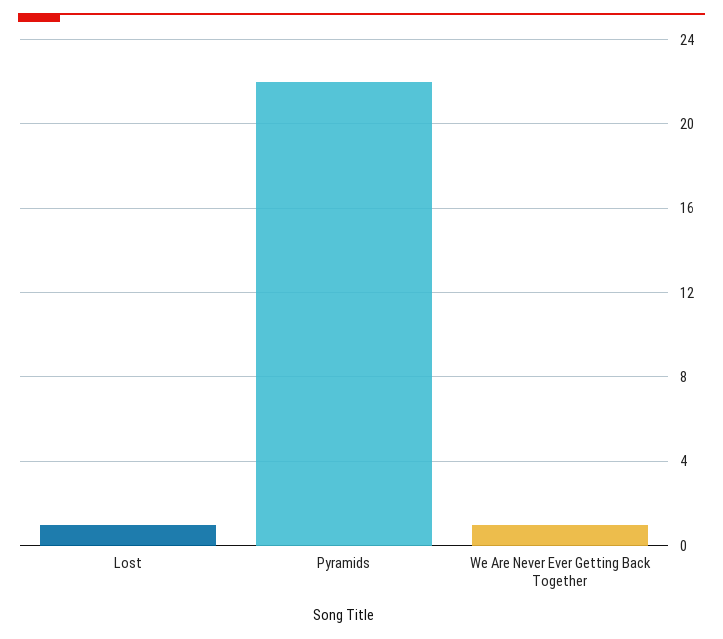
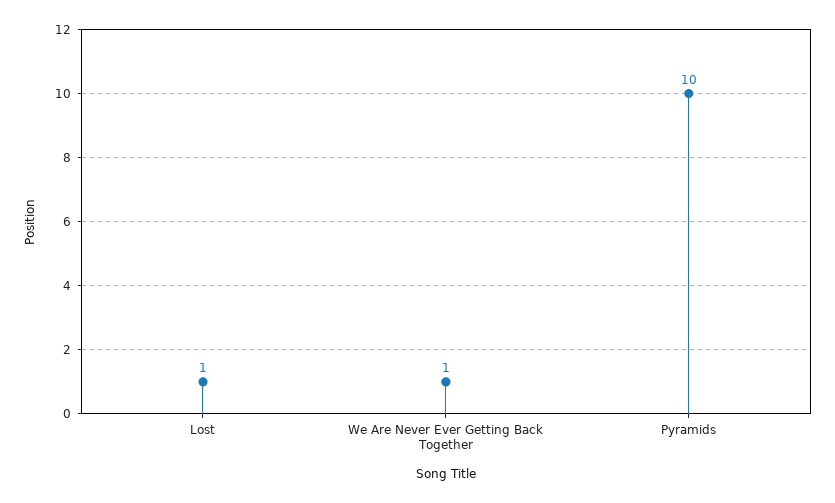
Pyramids: 22 -> 10

